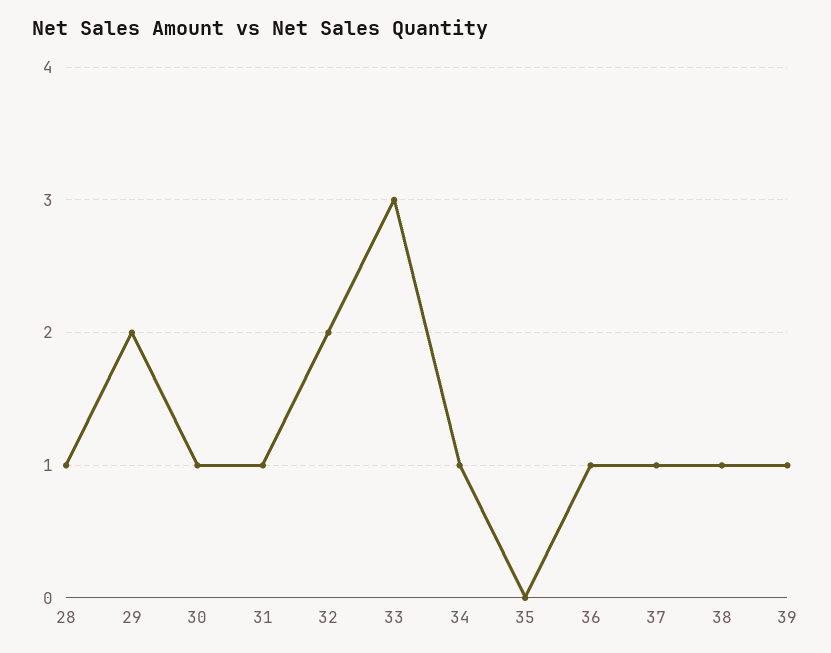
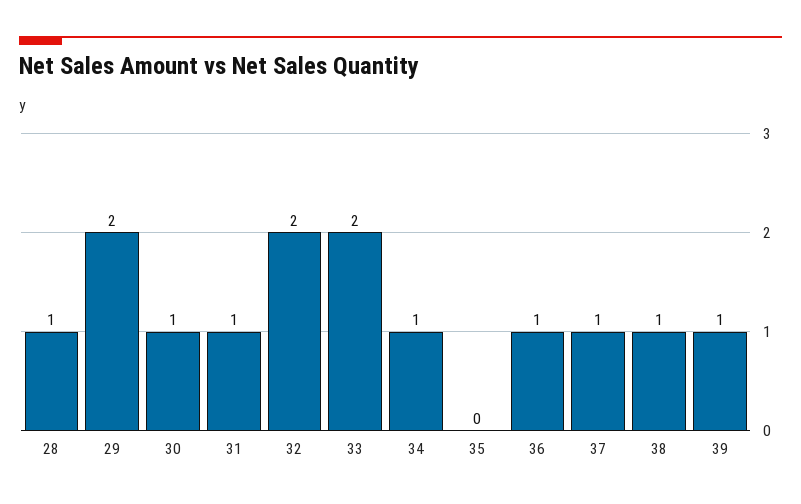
33: 3 -> 2

